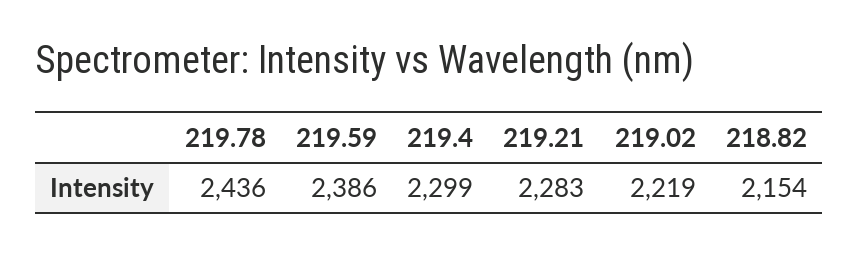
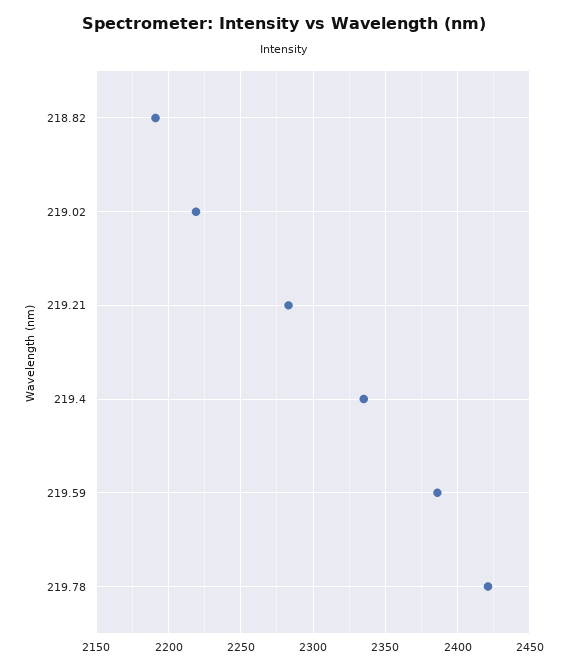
219.78: 2436 -> 2420
219.4: 2299 -> 2335
218.82: 2154 -> 2190

